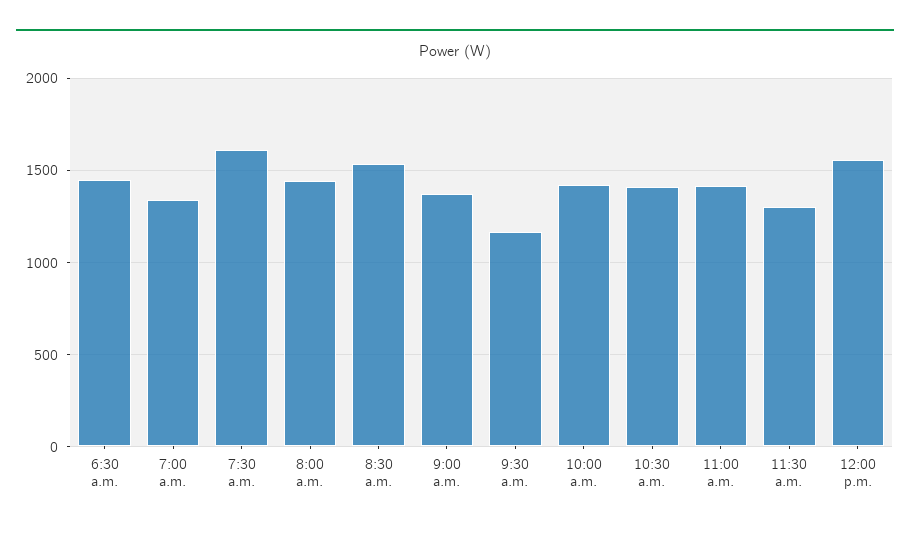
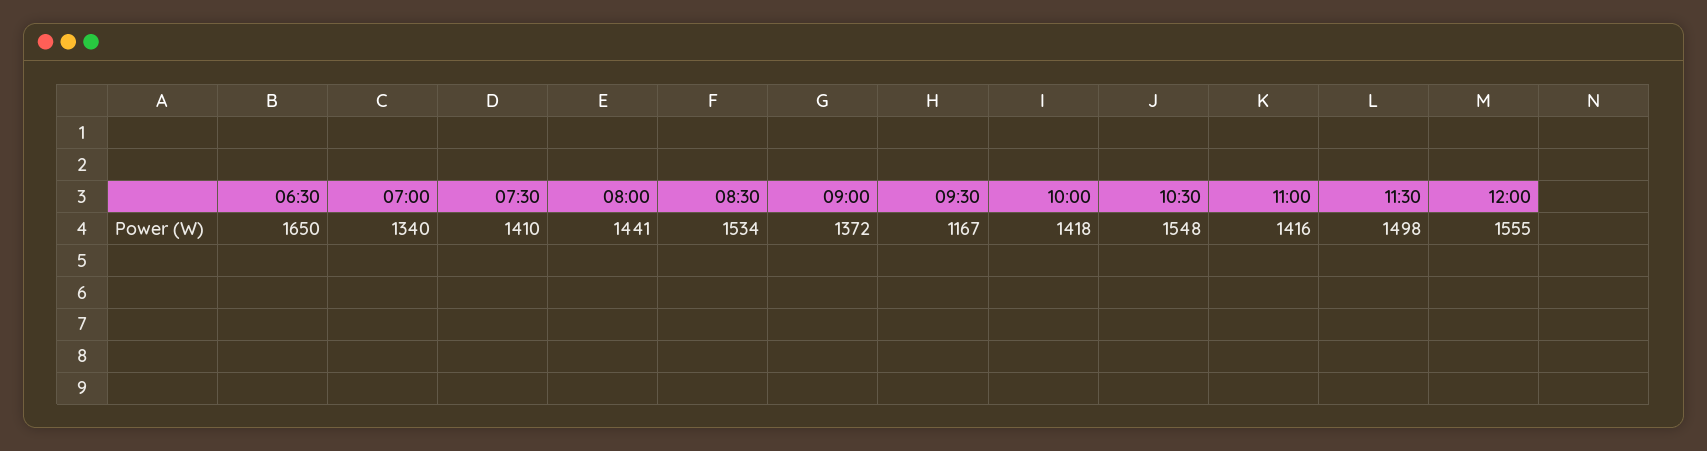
6:30 a.m.: 1450 -> 1650
7:30 a.m.: 1600 -> 1410
10:30 a.m.: 1400 -> 1548
11:30 a.m.: 1300 -> 1498

